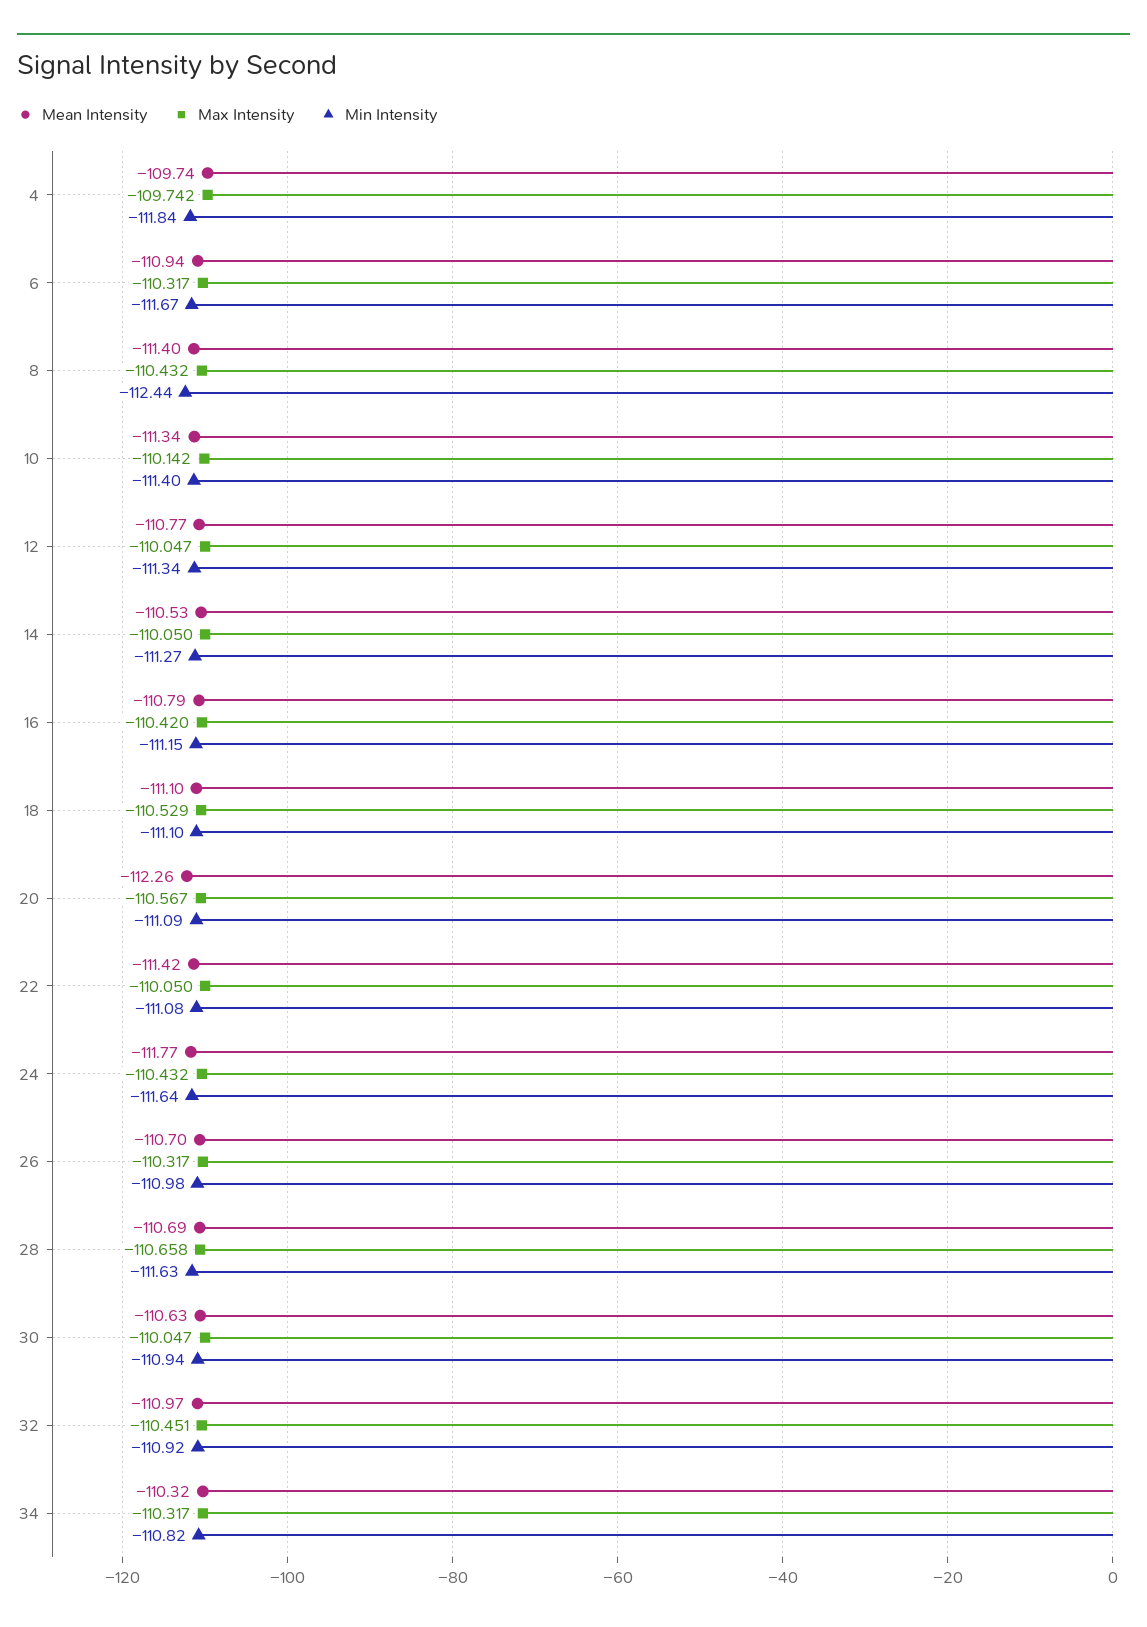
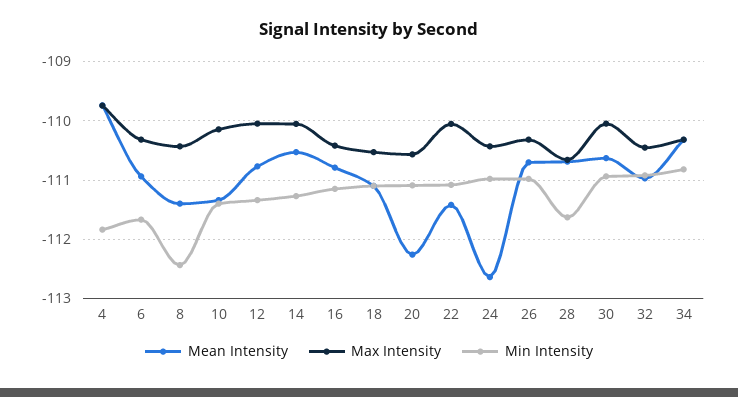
Mean Intensity, 24: -111.77 -> -112.6
Min Intensity, 24: -111.64 -> -111

